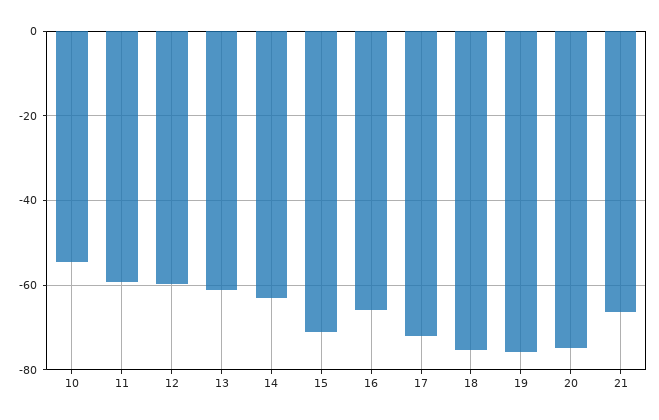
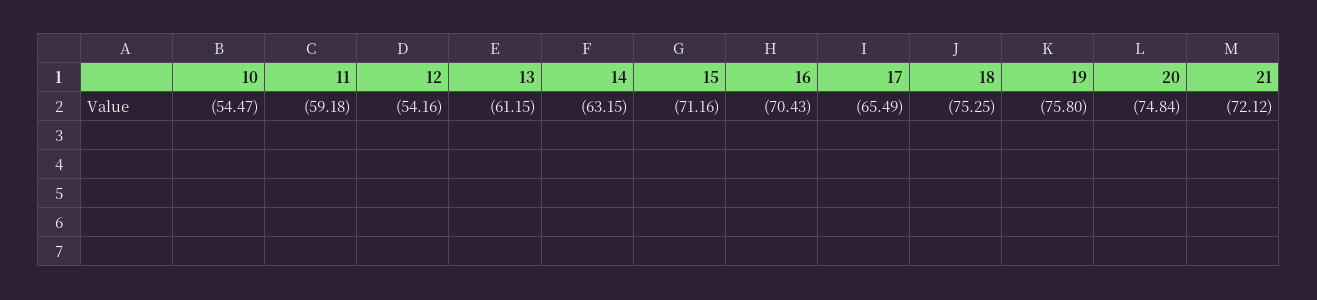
12: -60 -> -54.16
16: -66 -> -70.43
17: -72 -> -65.49
21: -66 -> -72.12

